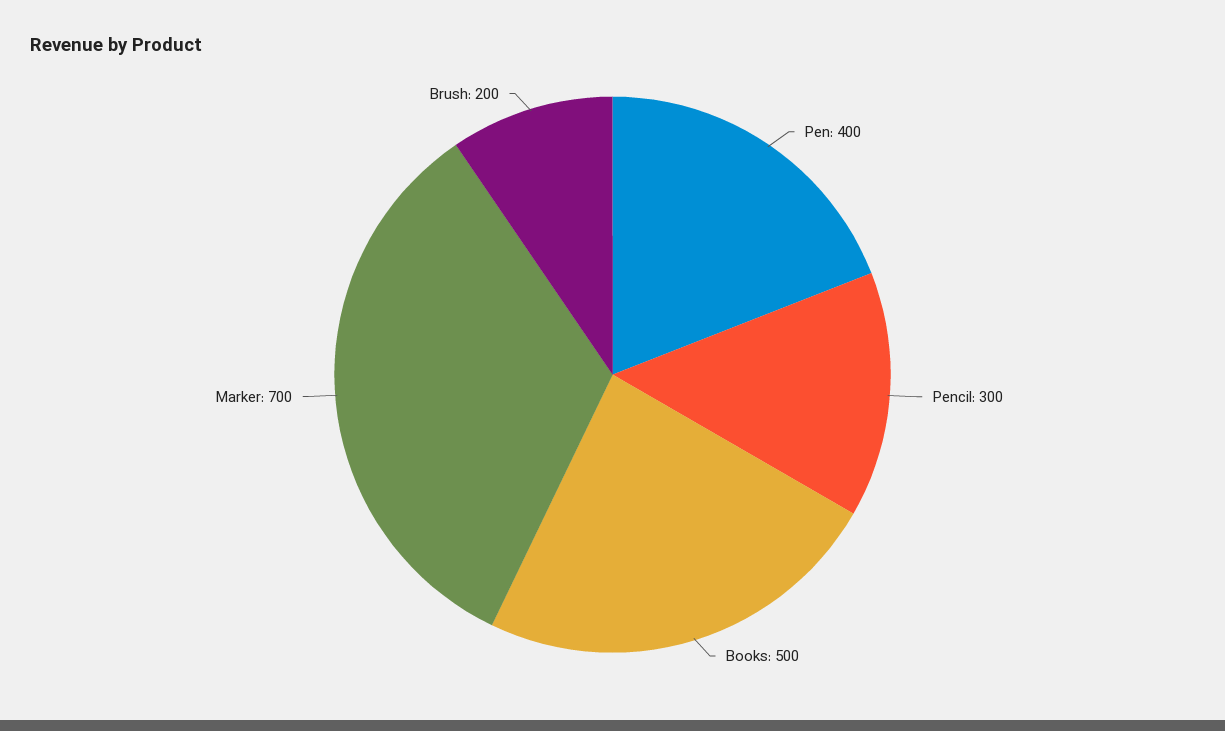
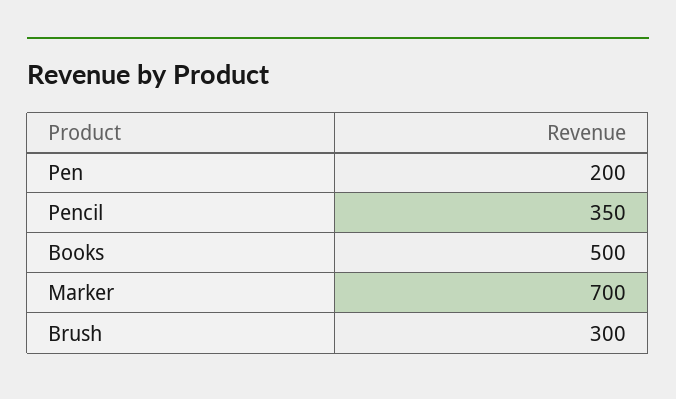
Pen: 400 -> 200
Pencil: 300 -> 350
Brush: 200 -> 300

